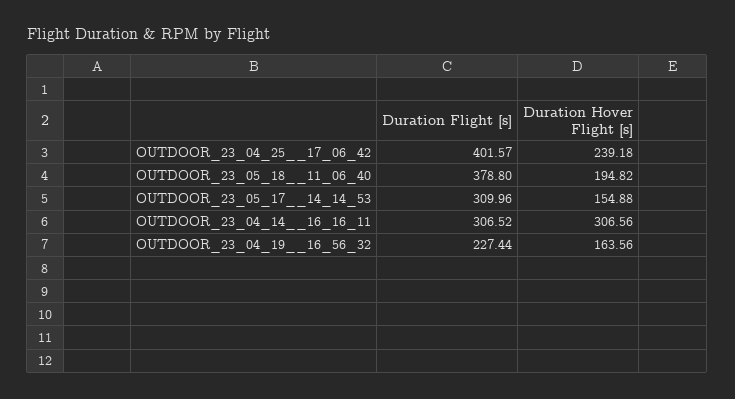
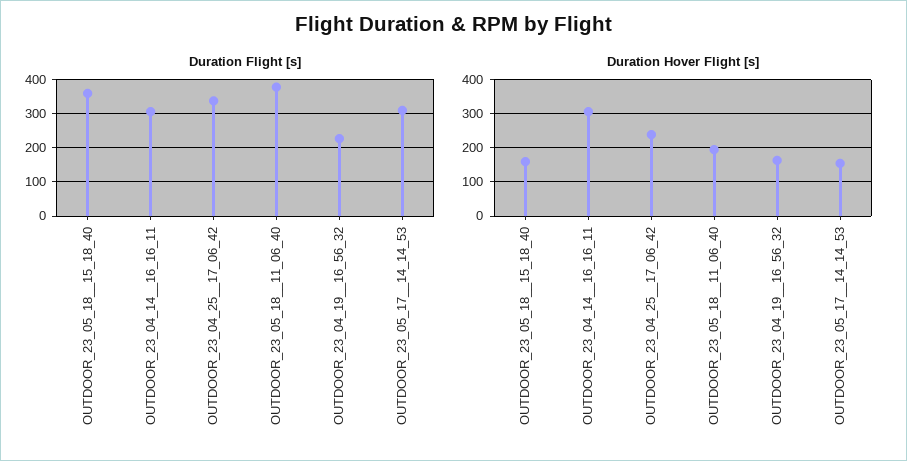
Duration Flight [s], OUTDOOR_23_04_25__17_06_42: 401.57 -> 340
Duration Flight [s], OUTDOOR_23_05_18__15_18_40: none -> 360
Duration Hover Flight [s], OUTDOOR_23_05_18__15_18_40: none -> 160

